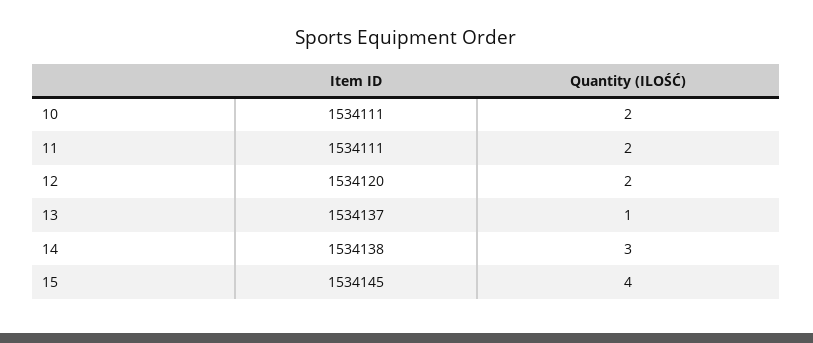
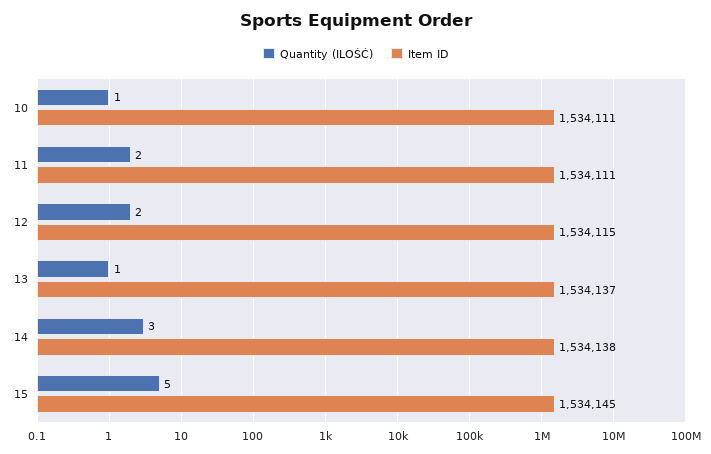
Quantity (ILOŚĆ), 10: 2 -> 1
Item ID, 12: 1534120 -> 1534115
Quantity (ILOŚĆ), 15: 4 -> 5

